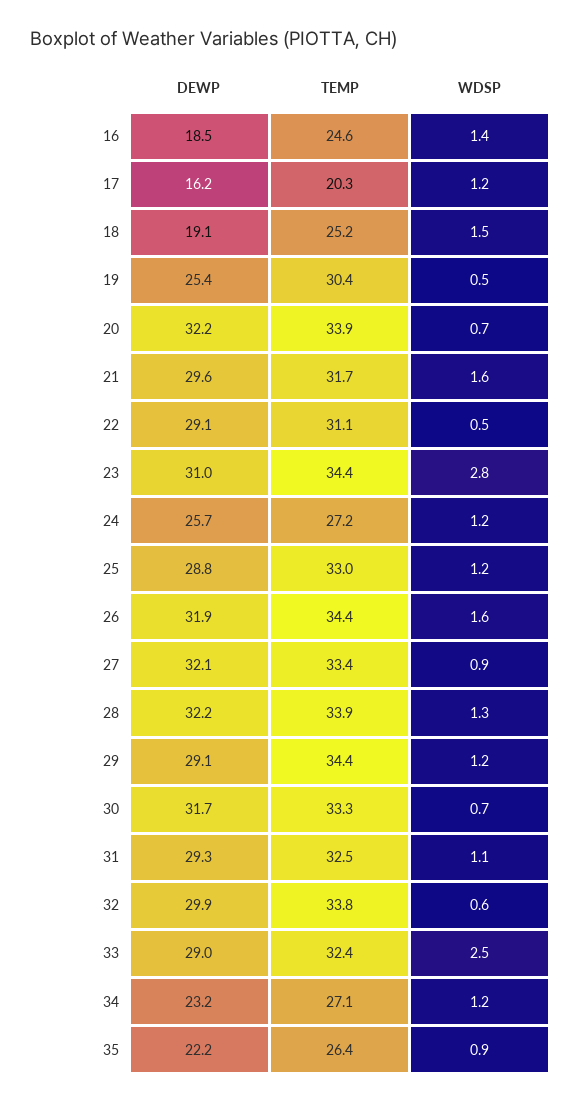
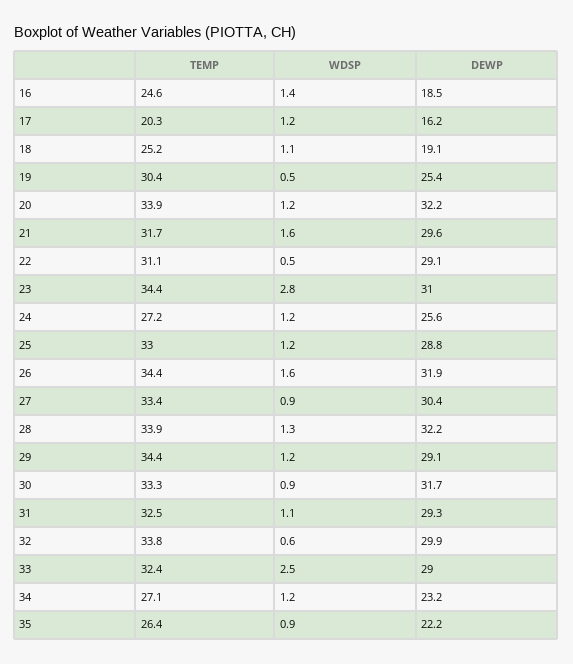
WDSP, 18: 1.5 -> 1.1
WDSP, 20: 0.7 -> 1.2
DEWP, 24: 25.7 -> 25.6
DEWP, 27: 32.1 -> 30.4
WDSP, 30: 0.7 -> 0.9

